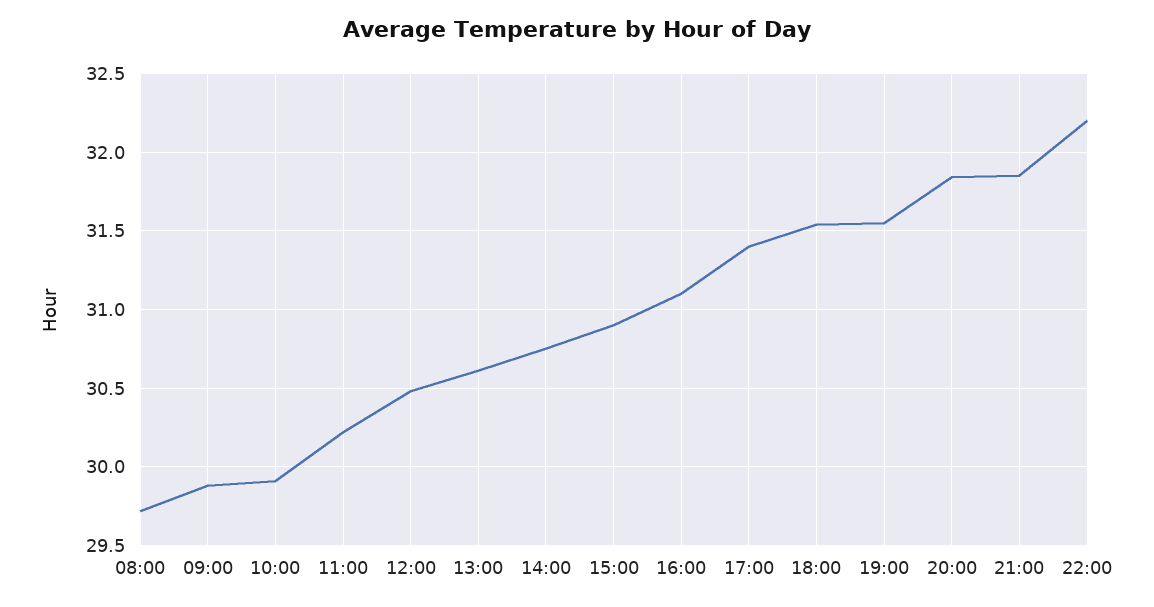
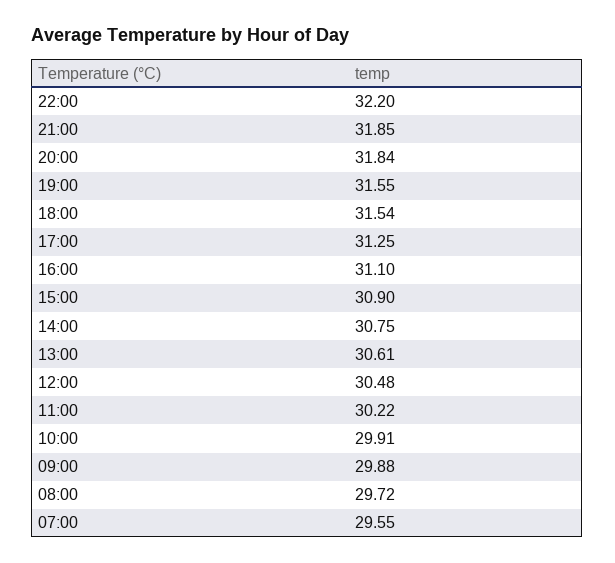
17:00: 31.4 -> 31.25
07:00: none -> 29.55

